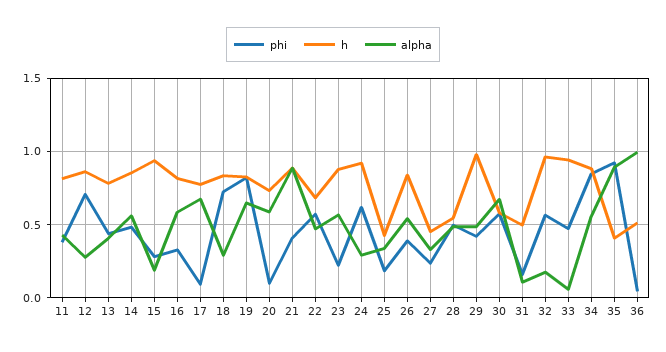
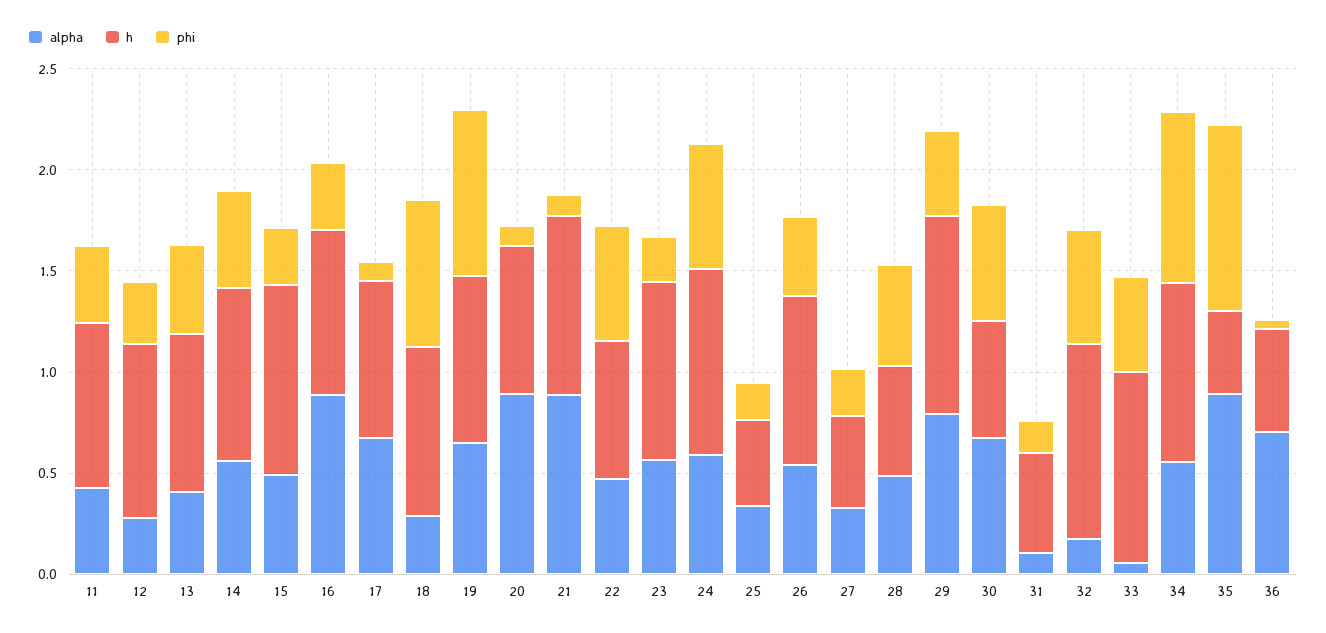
phi, 12: 0.7 -> 0.3
alpha, 15: 0.2 -> 0.5
alpha, 16: 0.6 -> 0.9
alpha, 20: 0.6 -> 0.9
phi, 21: 0.4 -> 0.1
alpha, 24: 0.3 -> 0.6
alpha, 29: 0.5 -> 0.8
alpha, 36: 1 -> 0.7

